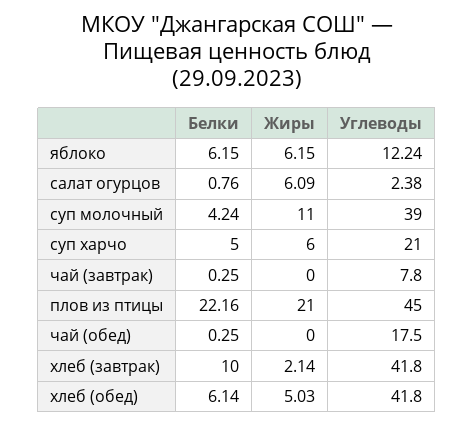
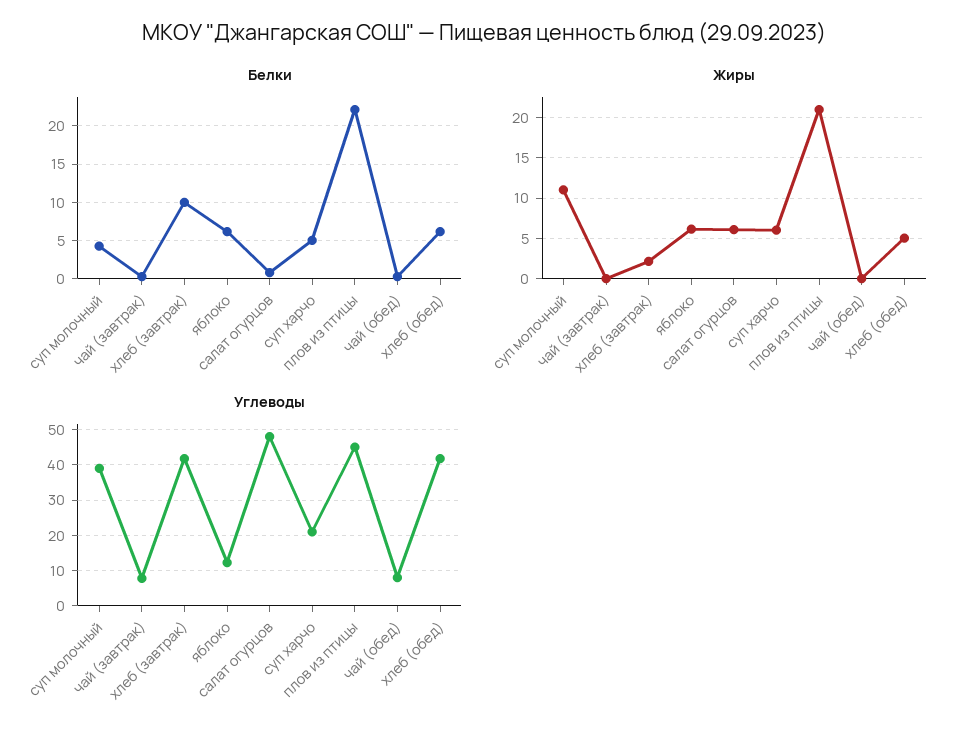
Углеводы, салат огурцов: 2.38 -> 48
Углеводы, чай (обед): 17.5 -> 8

